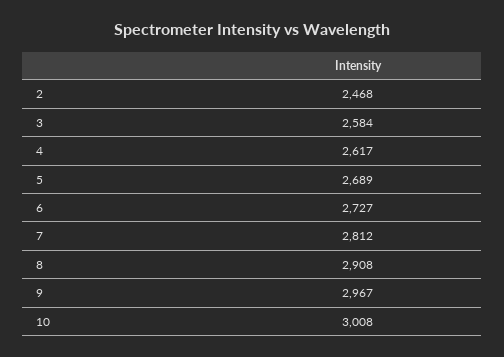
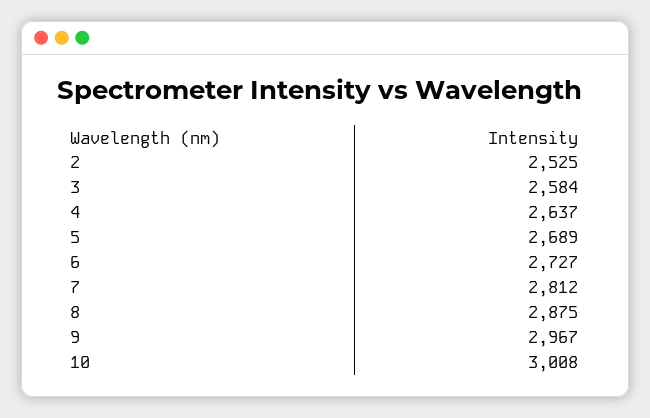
2: 2468 -> 2525
4: 2617 -> 2637
8: 2908 -> 2875

